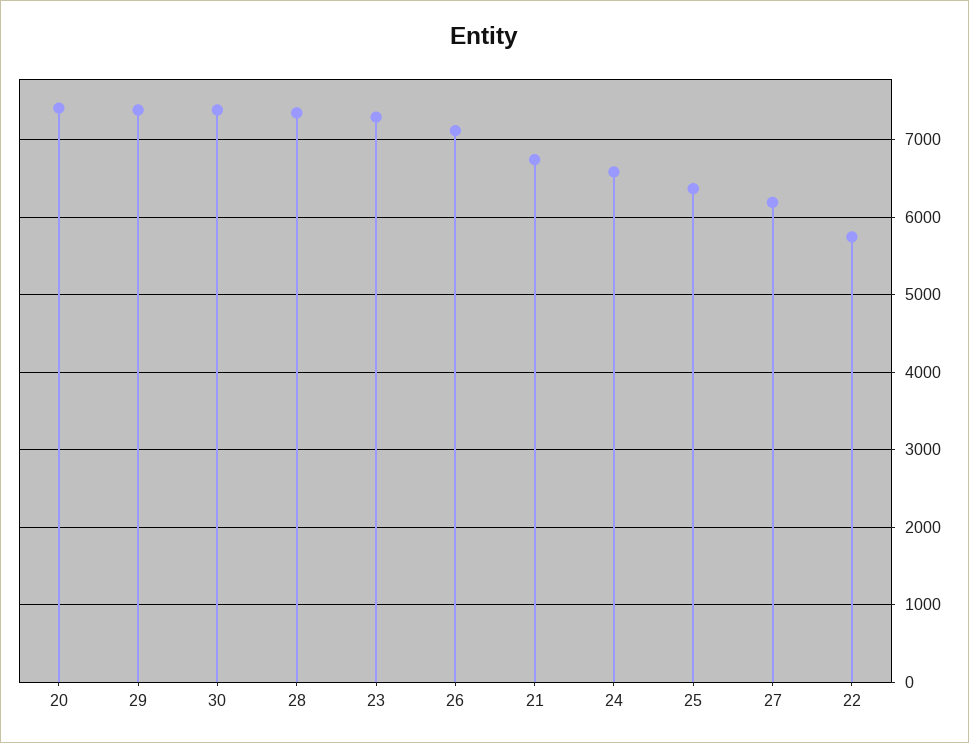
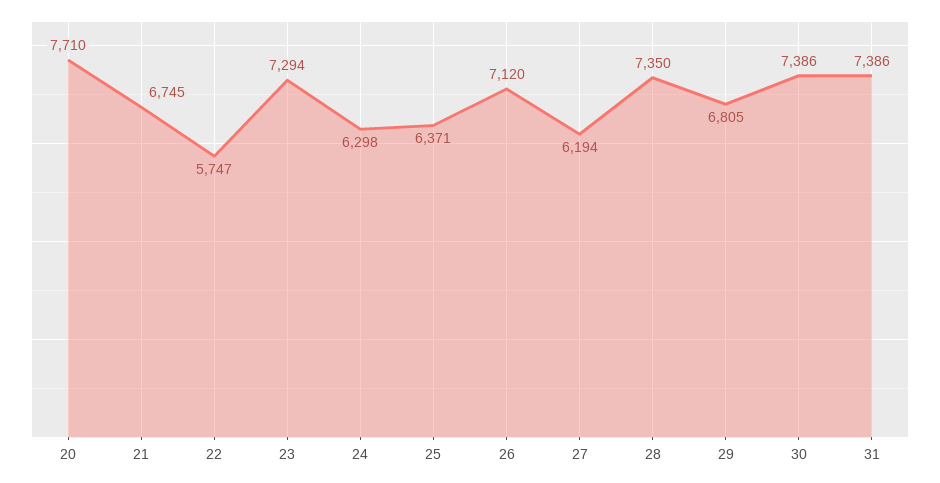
20: 7400 -> 7710
29: 7400 -> 6805
24: 6600 -> 6298
31: none -> 7386

